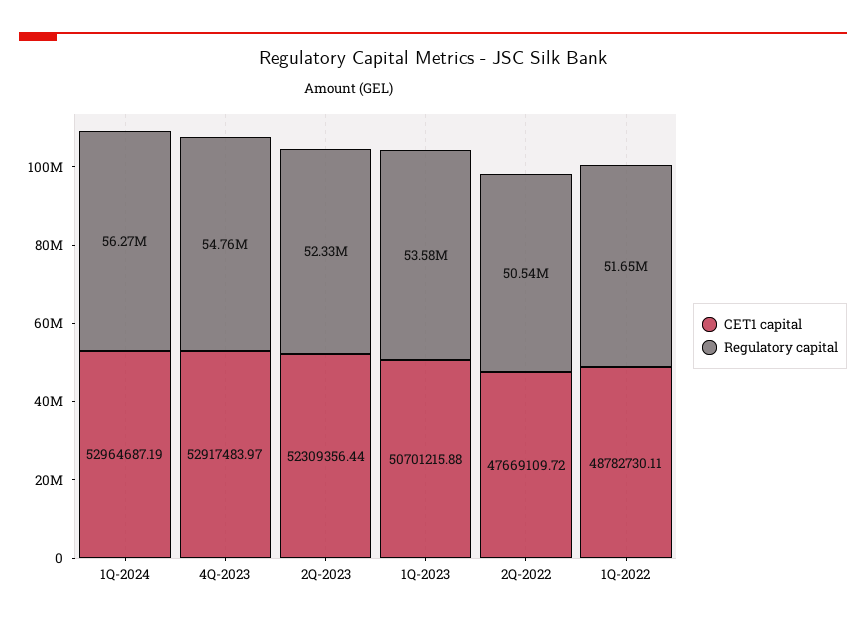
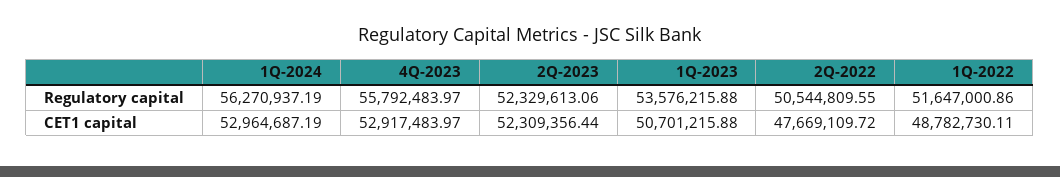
Regulatory capital, 4Q-2023: 54760000 -> 55792483.97

